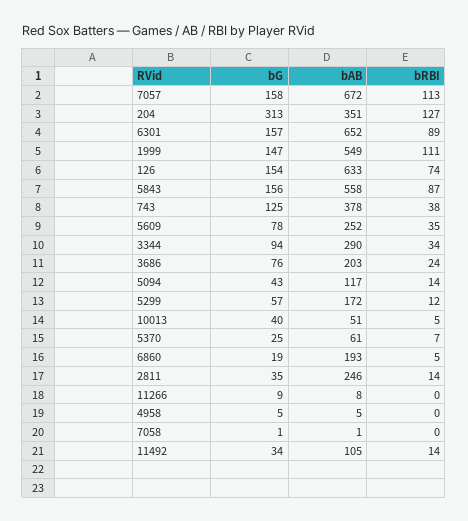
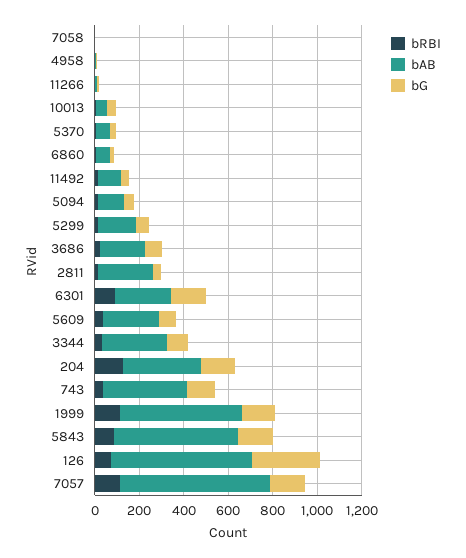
bG, 204: 313 -> 150
bAB, 6301: 652 -> 250
bG, 126: 154 -> 300
bAB, 6860: 193 -> 50

